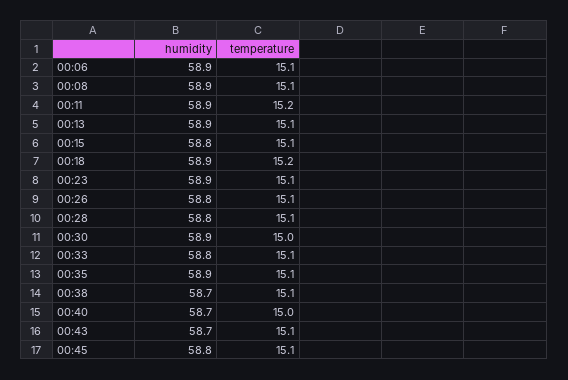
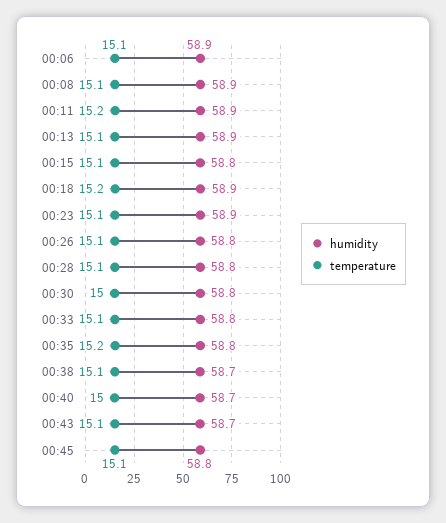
humidity, 00:30: 58.9 -> 58.8
humidity, 00:35: 58.9 -> 58.8
temperature, 00:35: 15.1 -> 15.2

